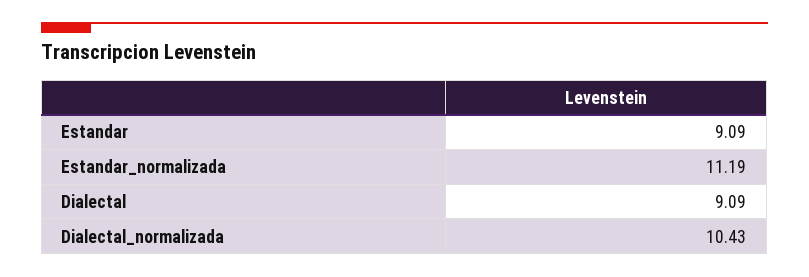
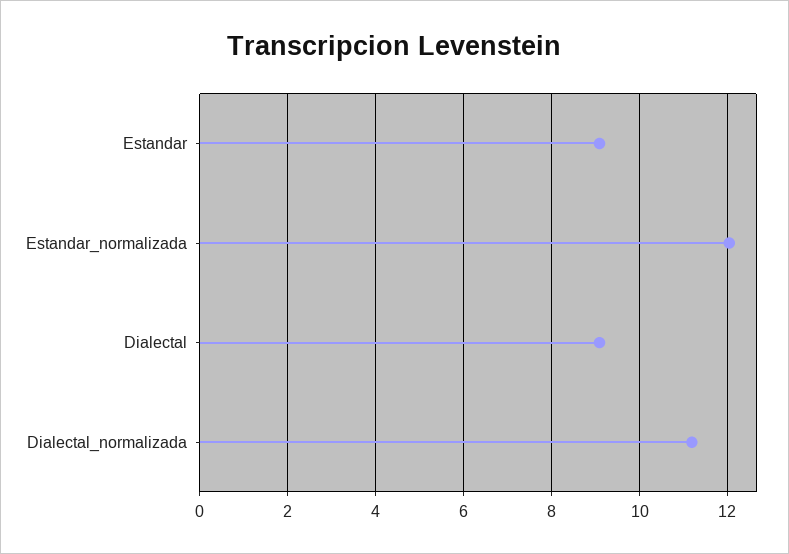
Estandar_normalizada: 11.19 -> 12
Dialectal_normalizada: 10.43 -> 11.2

